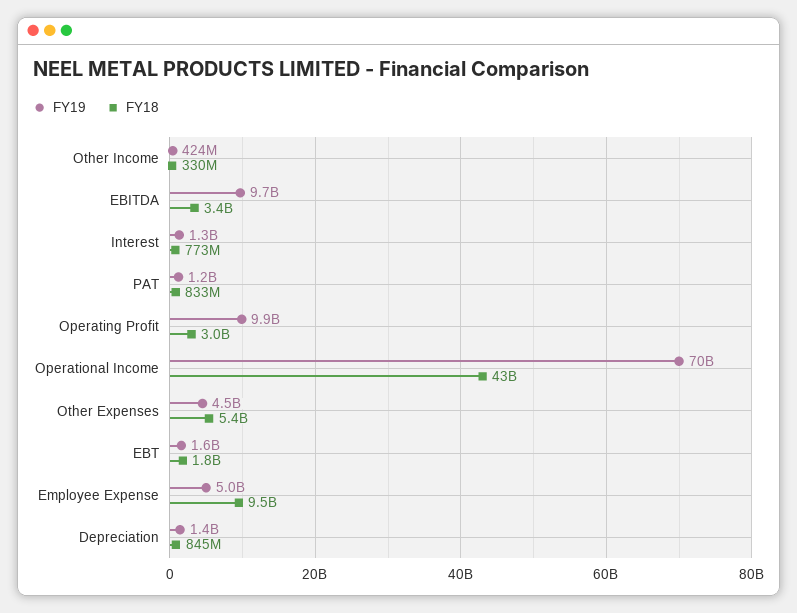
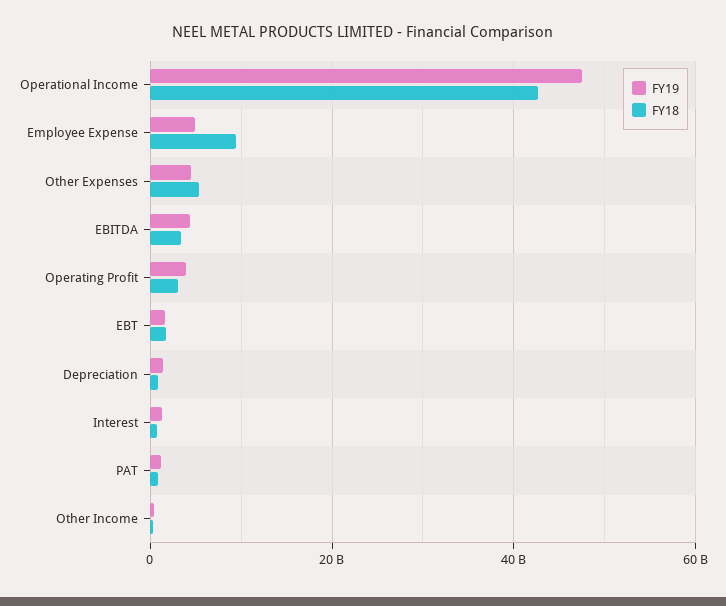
FY19, EBITDA: 9700000000 -> 4000000000
FY19, Operating Profit: 9900000000 -> 4000000000
FY19, Operational Income: 70000000000 -> 48000000000

